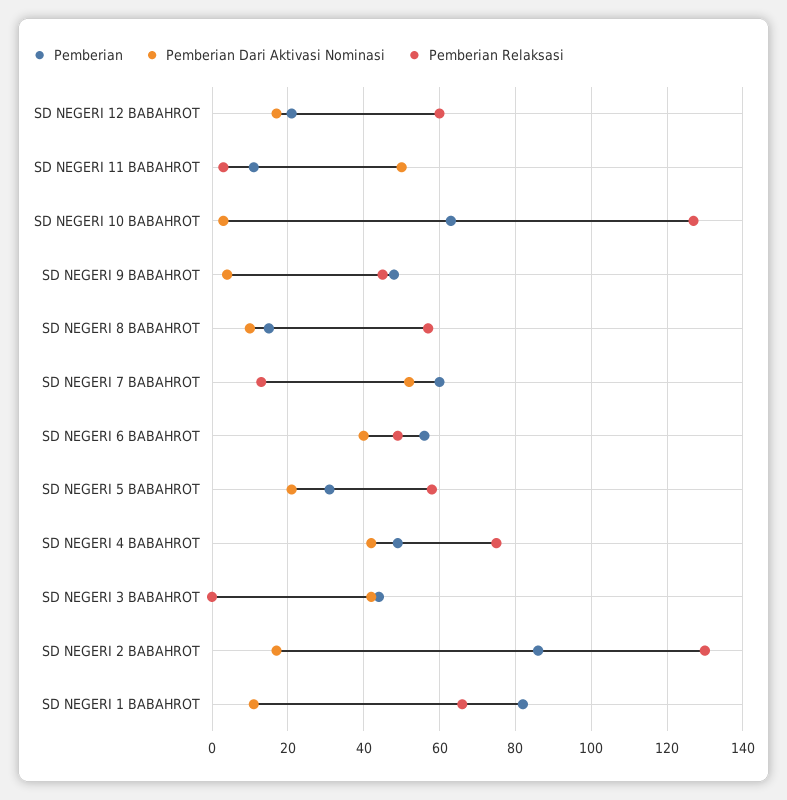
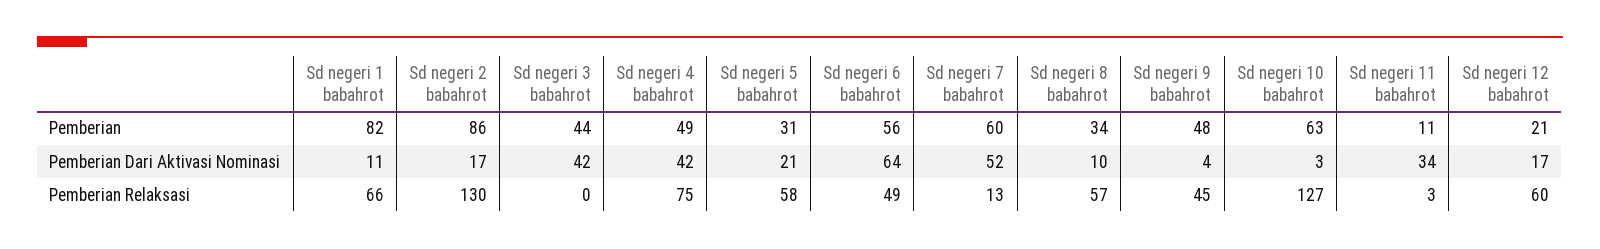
Pemberian Dari Aktivasi Nominasi, SD NEGERI 11 BABAHROT: 50 -> 34
Pemberian, SD NEGERI 8 BABAHROT: 15 -> 34
Pemberian Dari Aktivasi Nominasi, SD NEGERI 6 BABAHROT: 40 -> 64

